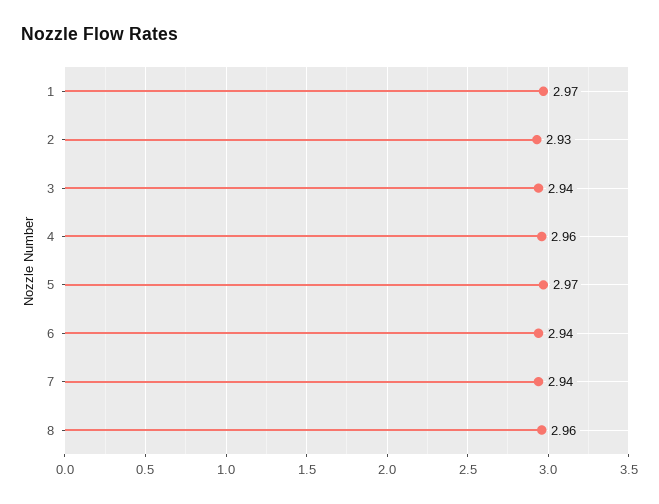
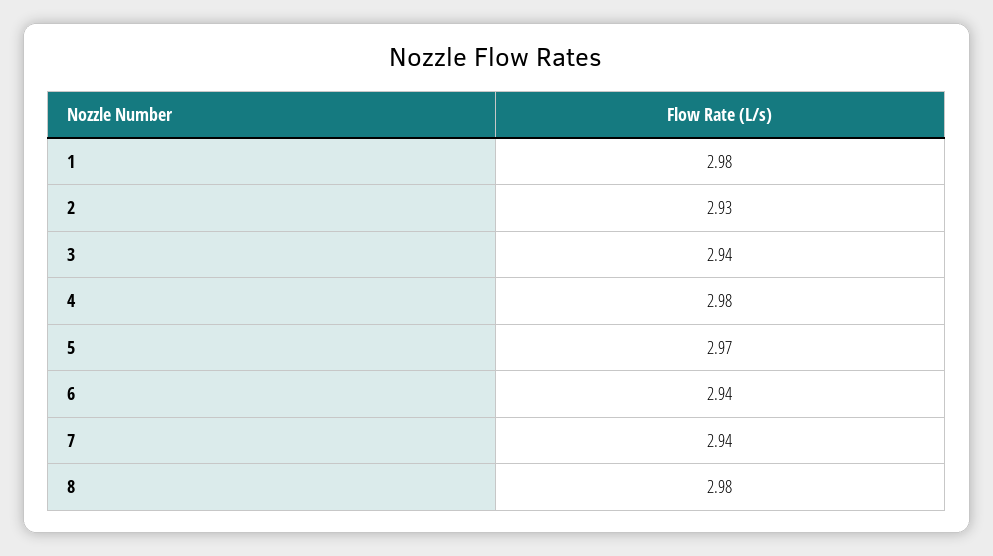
1: 2.97 -> 2.98
4: 2.96 -> 2.98
8: 2.96 -> 2.98

